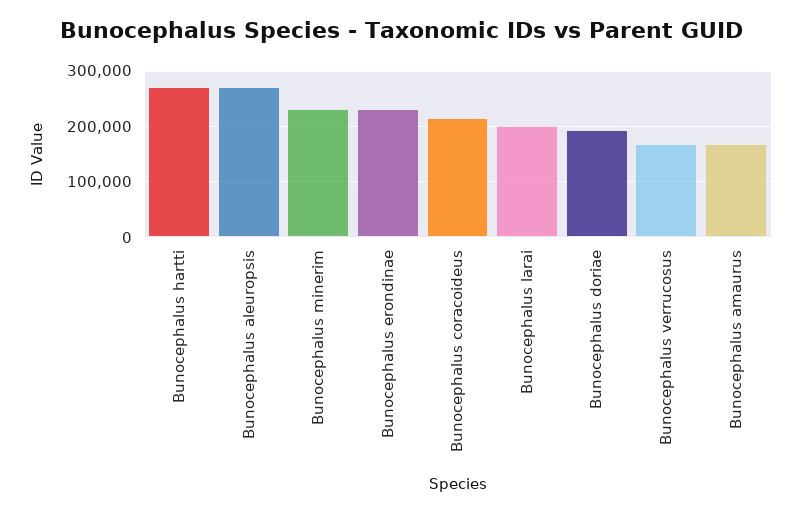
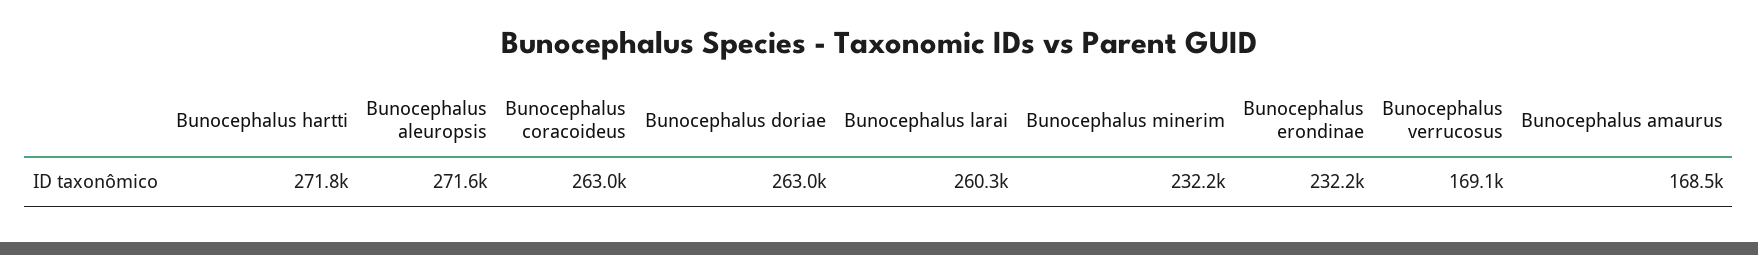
Bunocephalus coracoideus: 220000 -> 263000
Bunocephalus larai: 200000 -> 260300
Bunocephalus doriae: 200000 -> 263000

